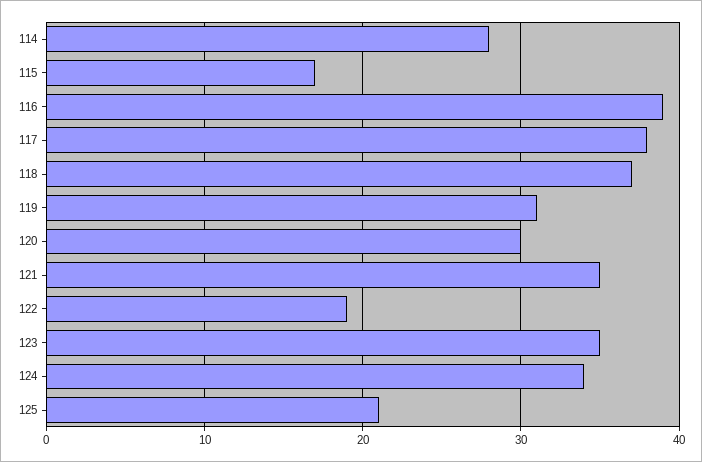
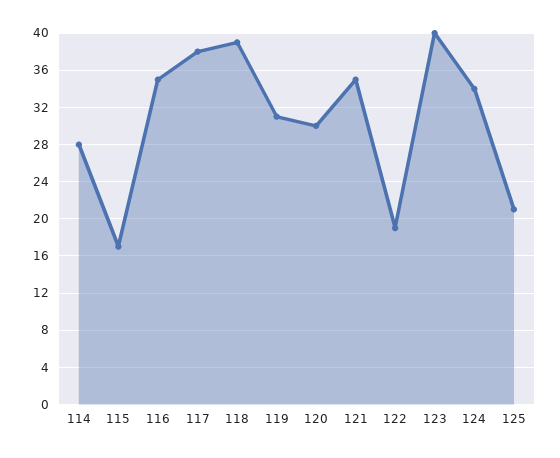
116: 39 -> 35
118: 37 -> 39
123: 35 -> 40

